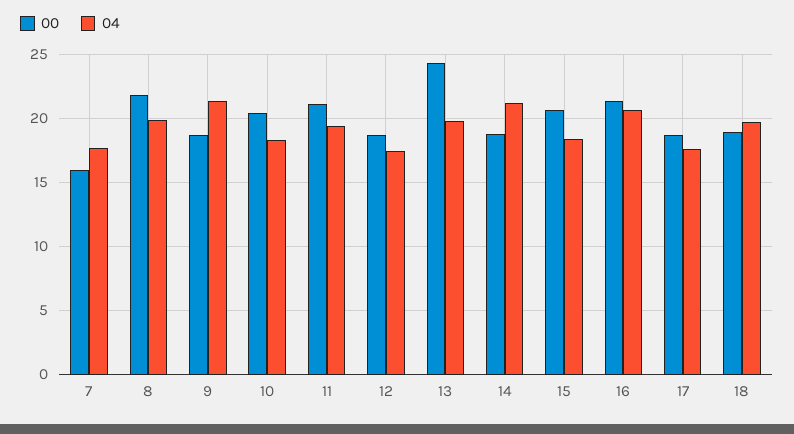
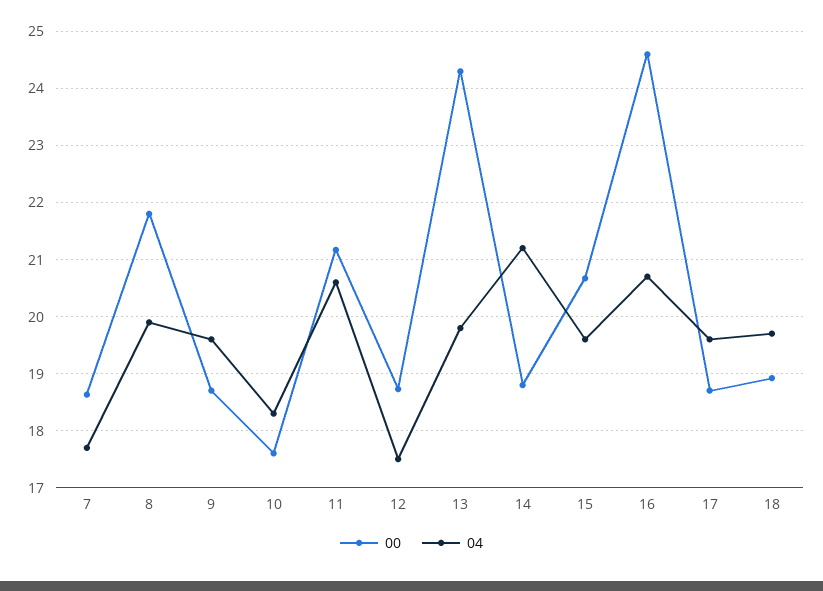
00, 7: 16 -> 18.6
04, 9: 21.5 -> 19.6
00, 10: 20.5 -> 17.6
04, 11: 19.5 -> 20.6
04, 15: 18.5 -> 19.6
00, 16: 21.5 -> 24.6
04, 17: 17.5 -> 19.6

